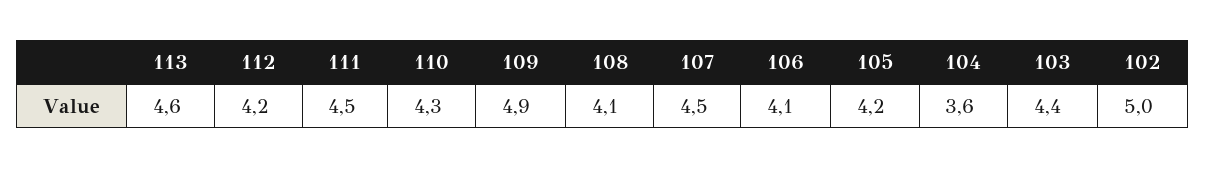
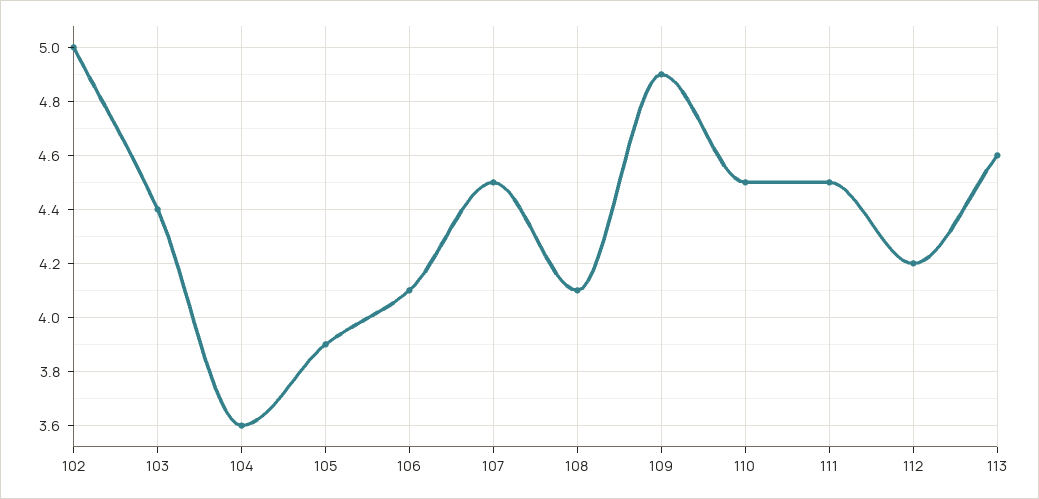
110: 4.3 -> 4.5
105: 4.2 -> 3.9

